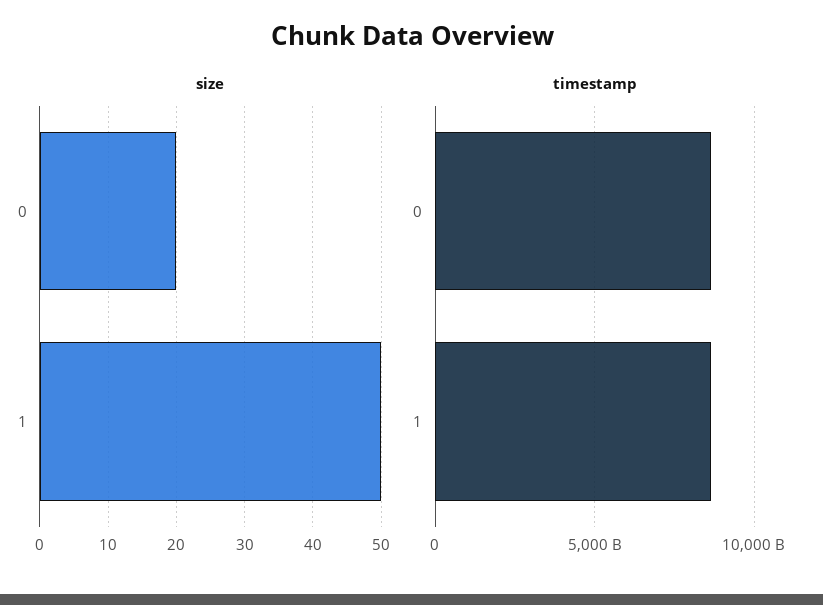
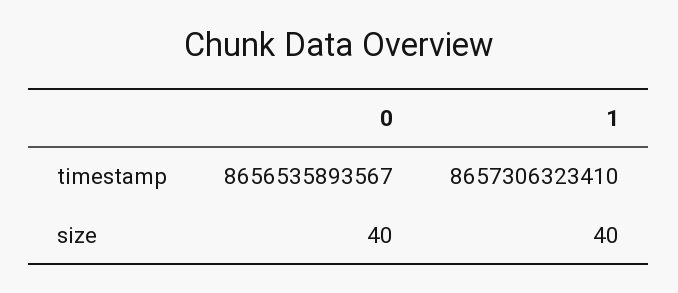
size, 0: 20 -> 40
size, 1: 50 -> 40

